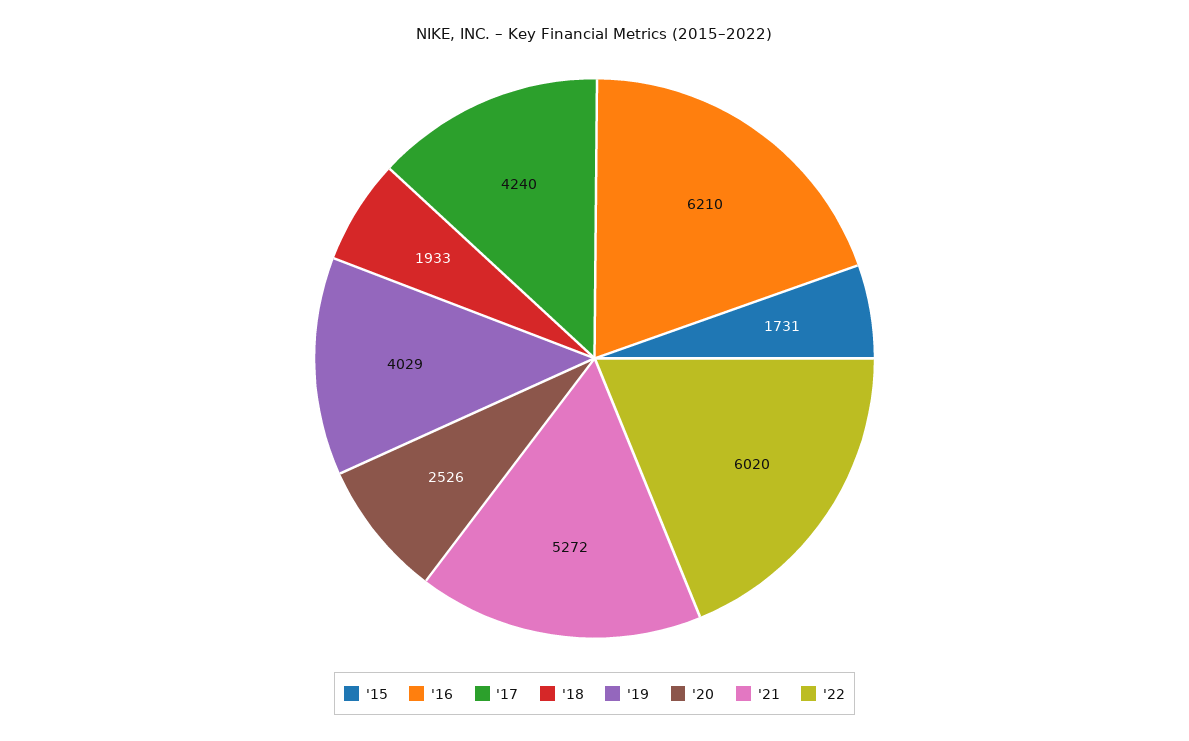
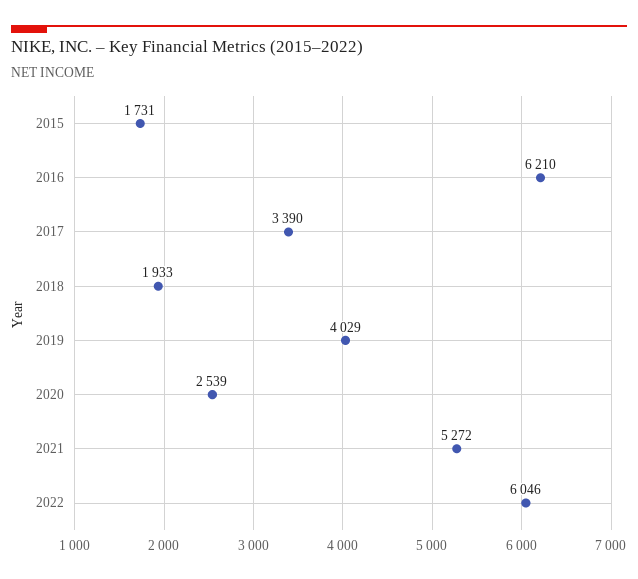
'17: 4240 -> 3390
'20: 2526 -> 2539
'22: 6020 -> 6046

